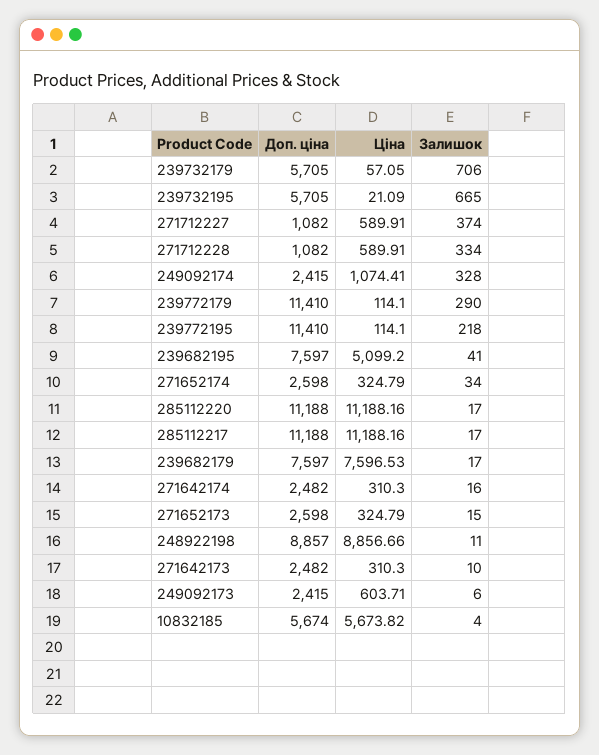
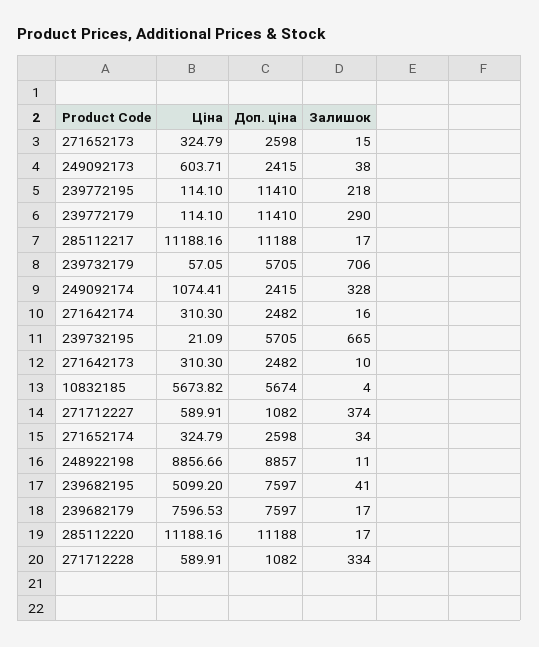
Залишок, 249092173: 6 -> 38

